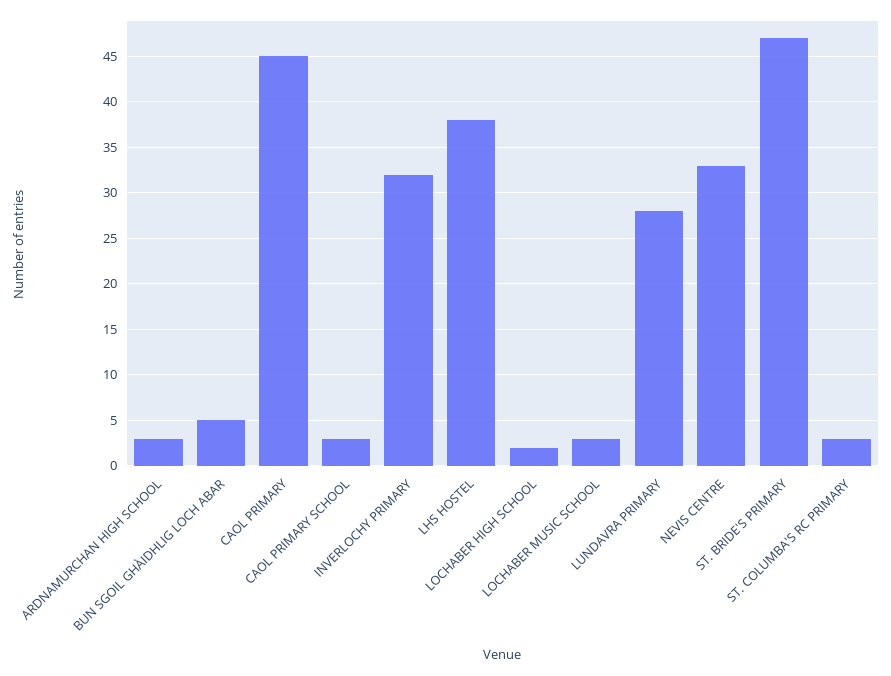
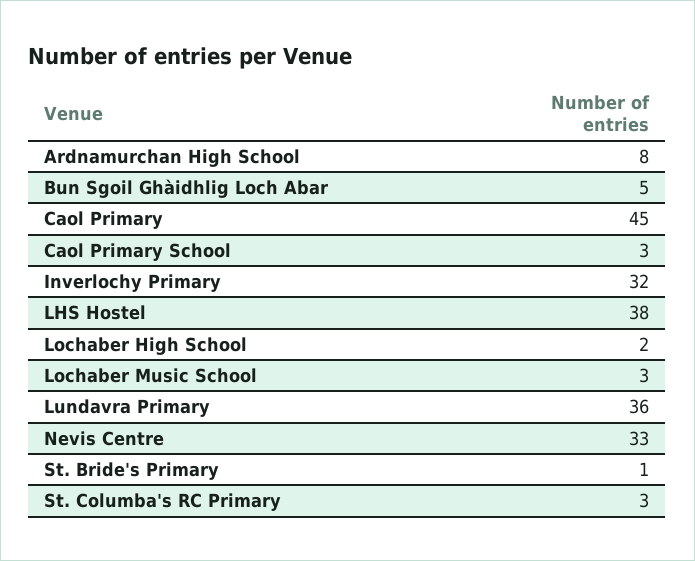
ARDNAMURCHAN HIGH SCHOOL: 3 -> 8
LUNDAVRA PRIMARY: 28 -> 36
ST. BRIDE'S PRIMARY: 47 -> 1

